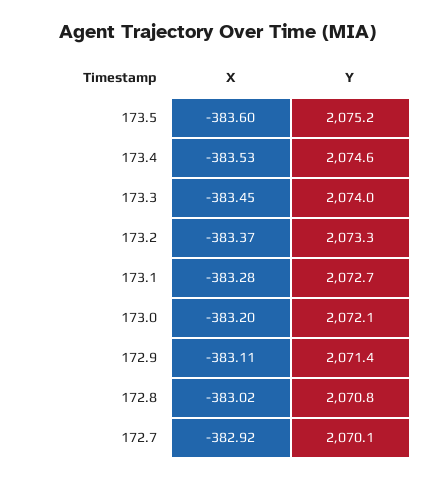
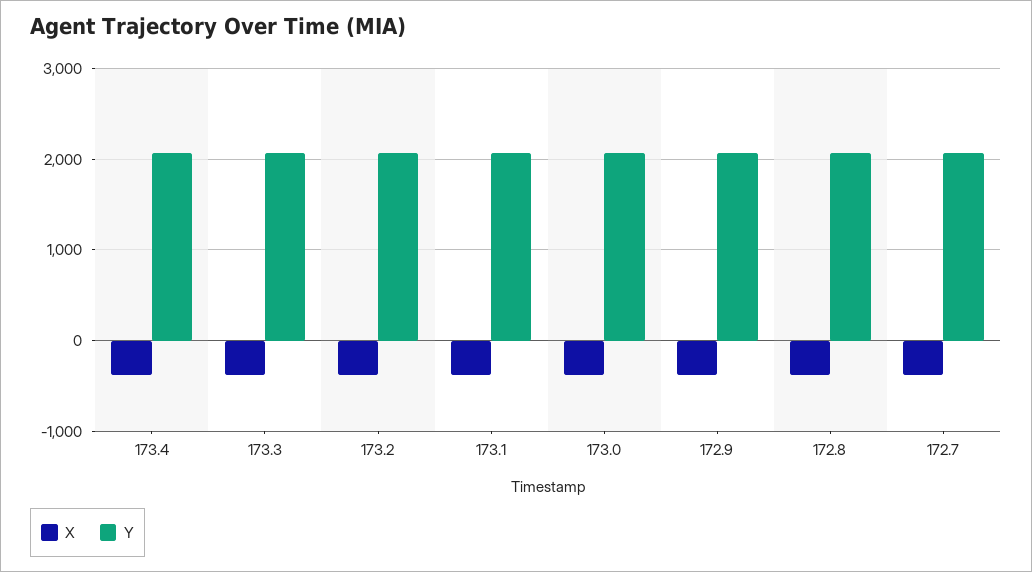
X, 173.5: -383.6 -> none
Y, 173.5: 2075.2 -> none

